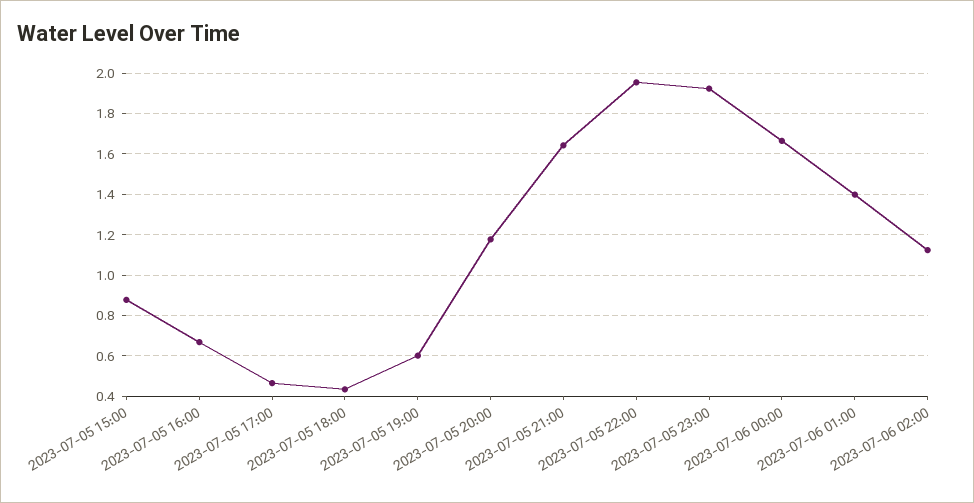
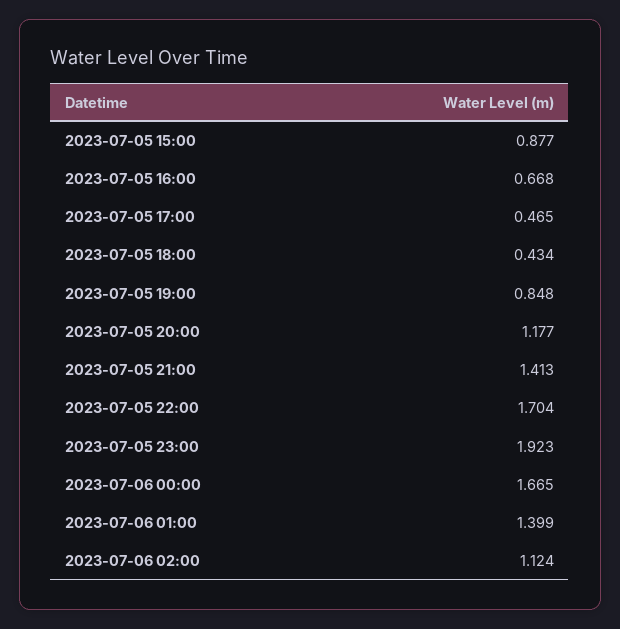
2023-07-05 19:00: 0.6 -> 0.848
2023-07-05 21:00: 1.65 -> 1.413
2023-07-05 22:00: 1.95 -> 1.704

